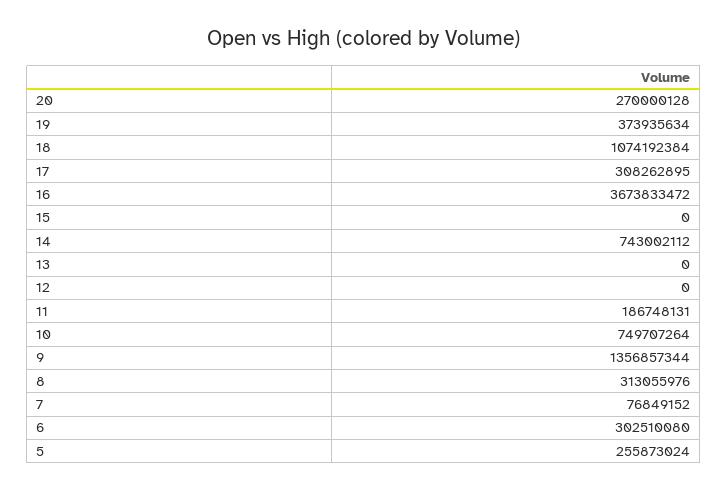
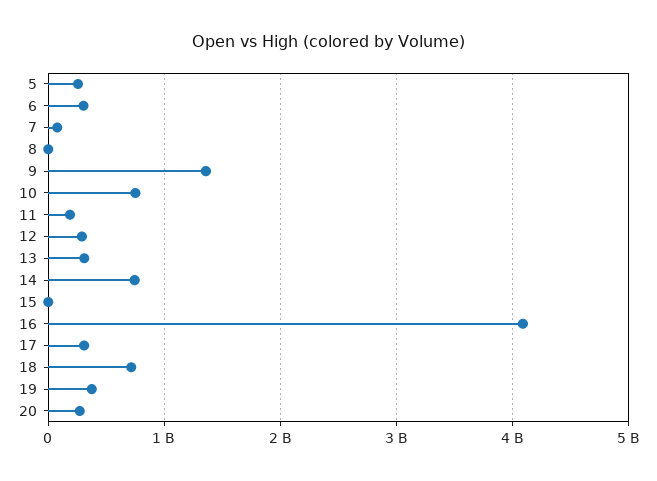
18: 1074192384 -> 700000000
16: 3673833472 -> 4100000000
13: 0 -> 300000000
12: 0 -> 300000000
8: 313055976 -> 0

